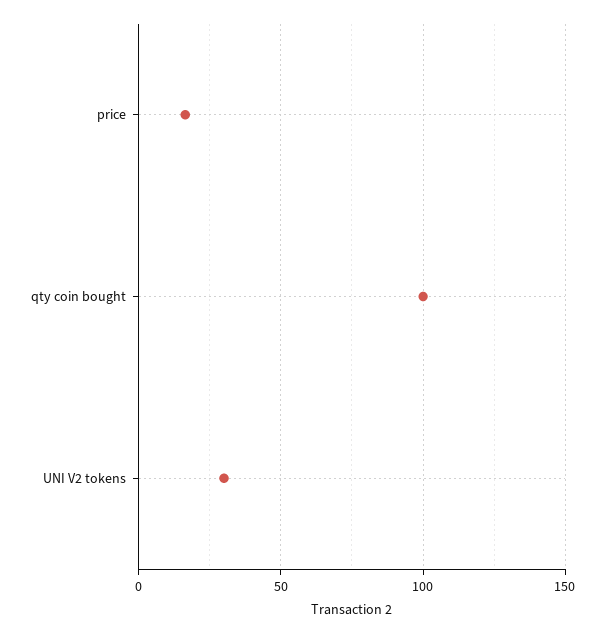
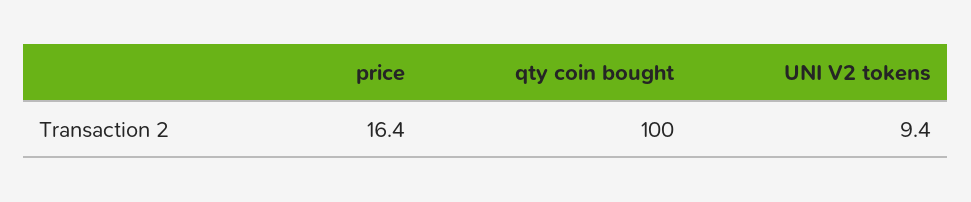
UNI V2 tokens: 30 -> 9.4

